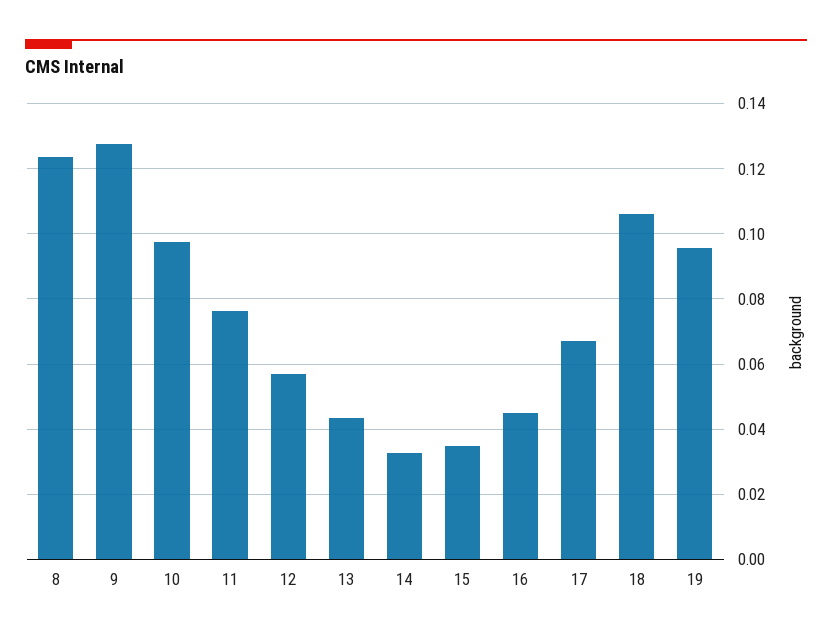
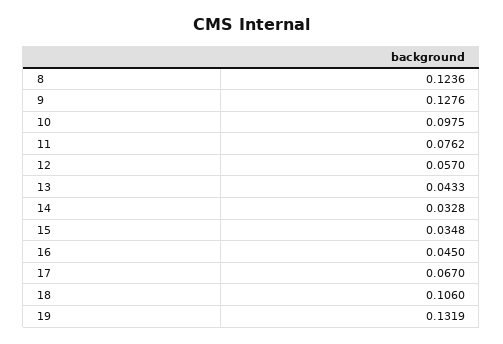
19: 0.096 -> 0.1319

